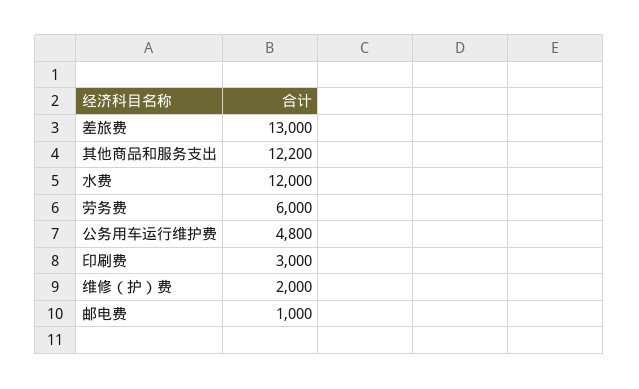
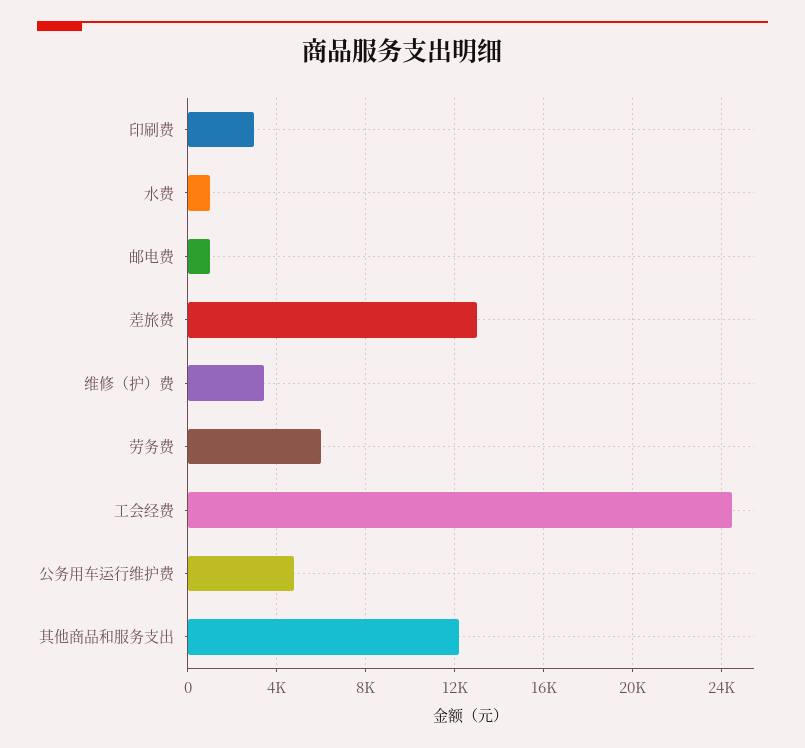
水费: 12000 -> 1000
维修（护）费: 2000 -> 3500
工会经费: none -> 24500

